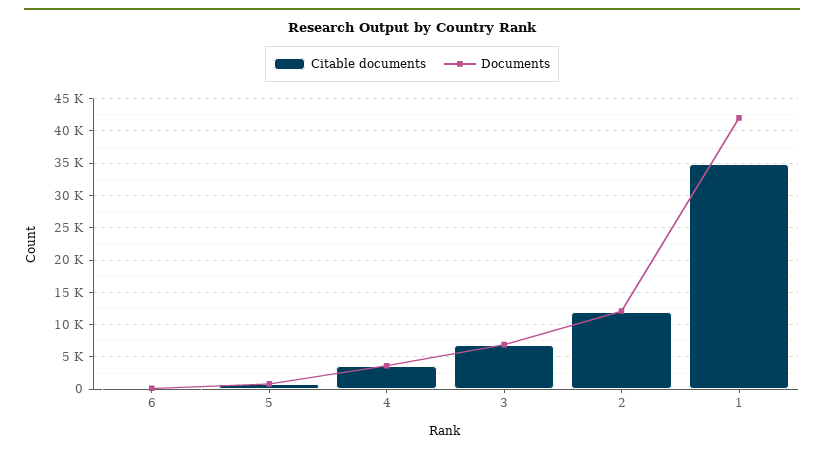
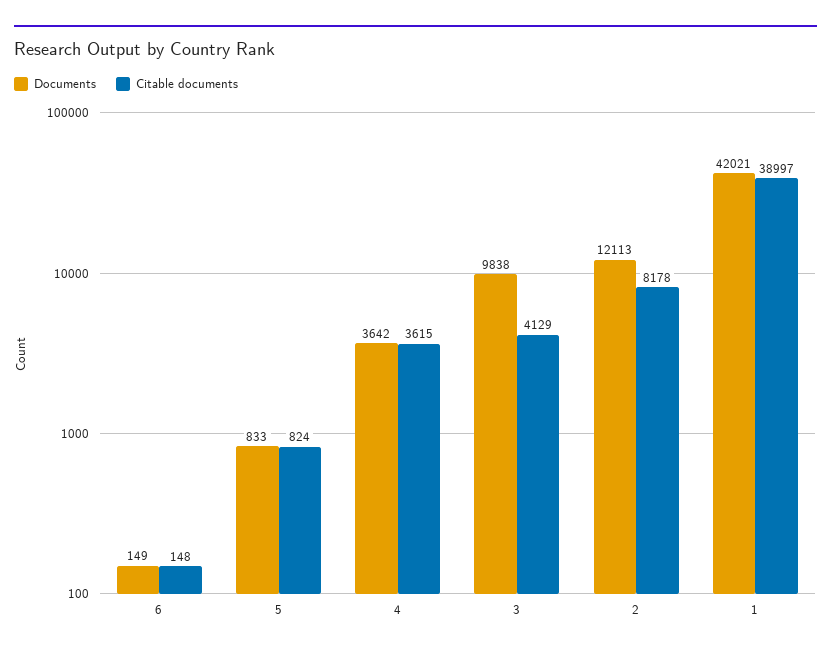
Citable documents, 3: 7000 -> 4129
Documents, 3: 7000 -> 9838
Citable documents, 2: 12000 -> 8178
Citable documents, 1: 35000 -> 38997

